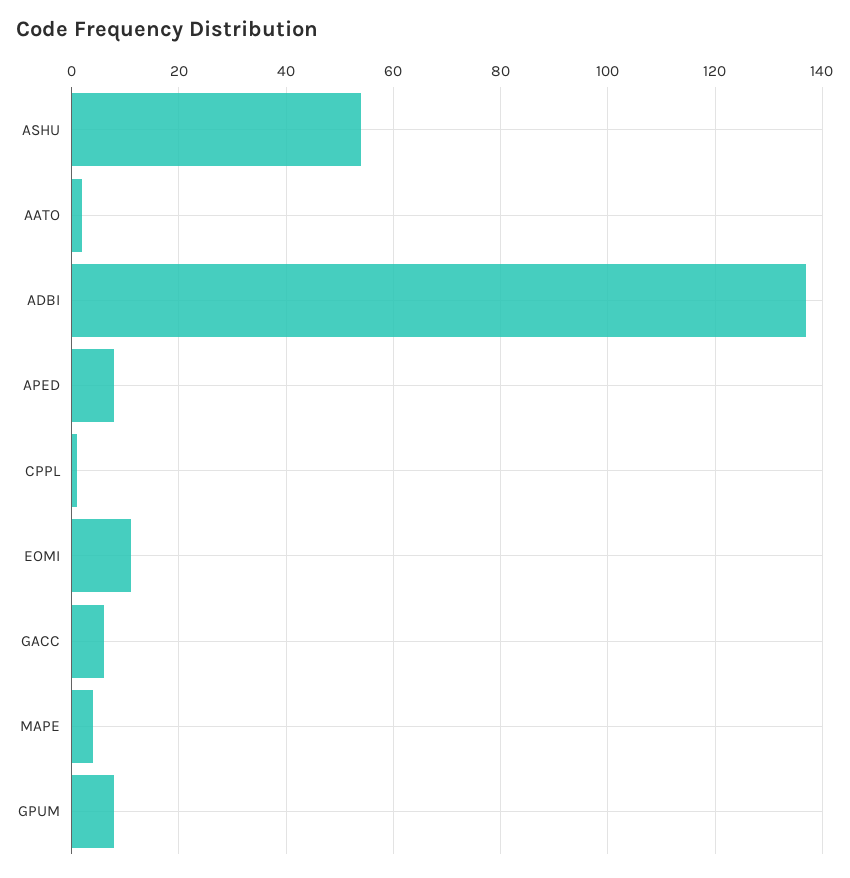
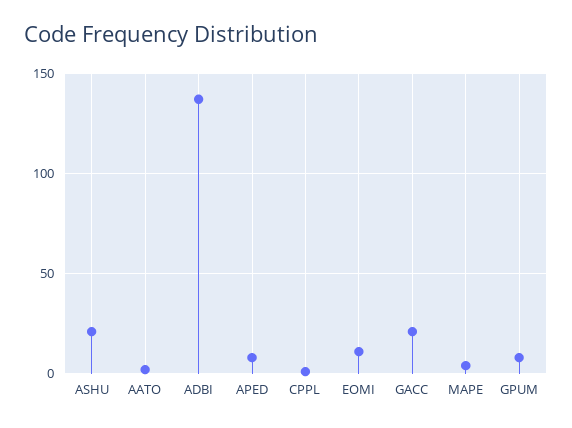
ASHU: 55 -> 20
GACC: 5 -> 20

